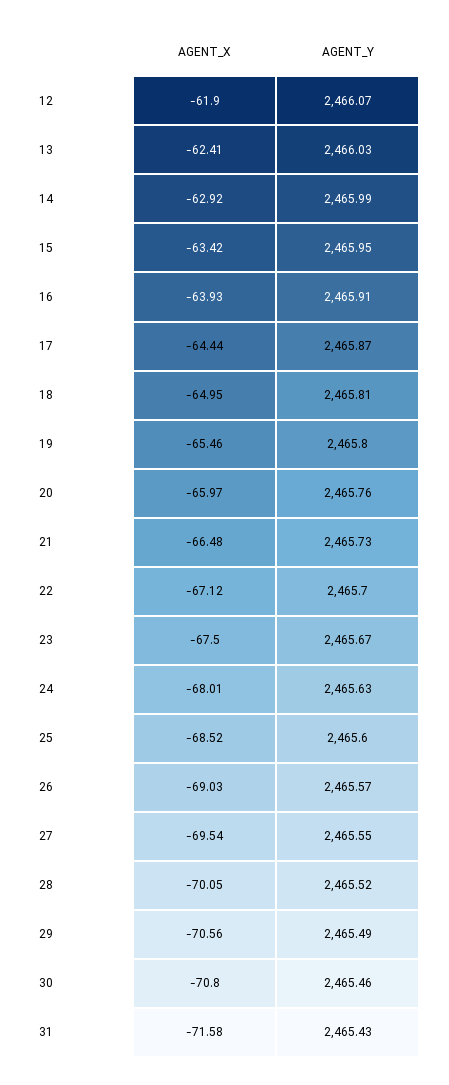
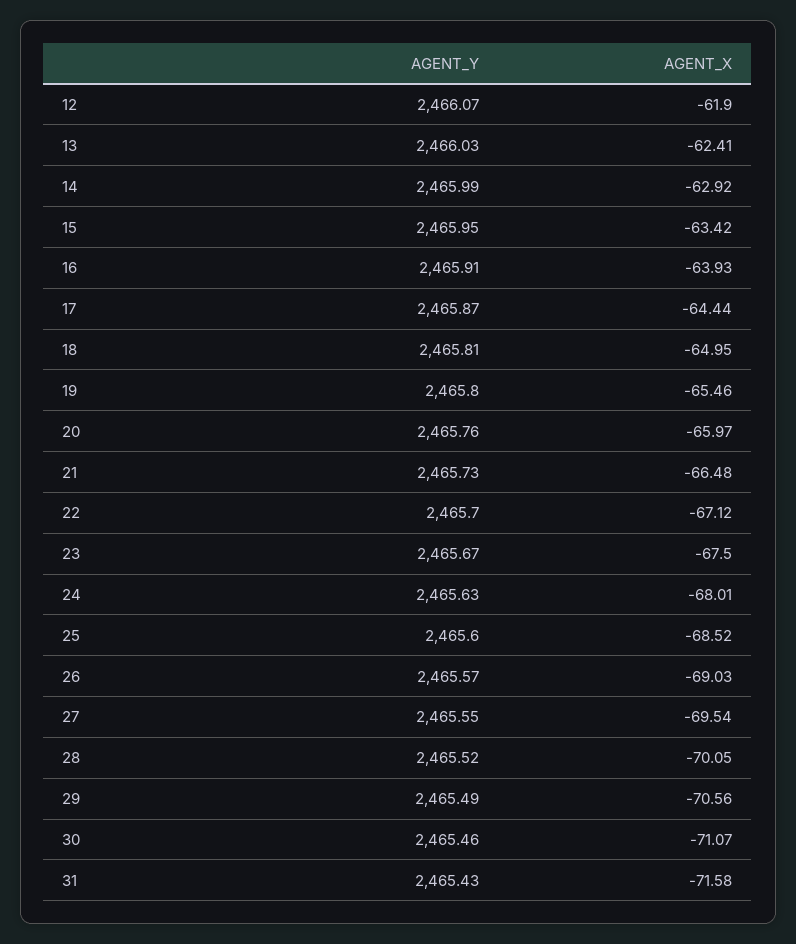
AGENT_X, 30: -70.8 -> -71.07

